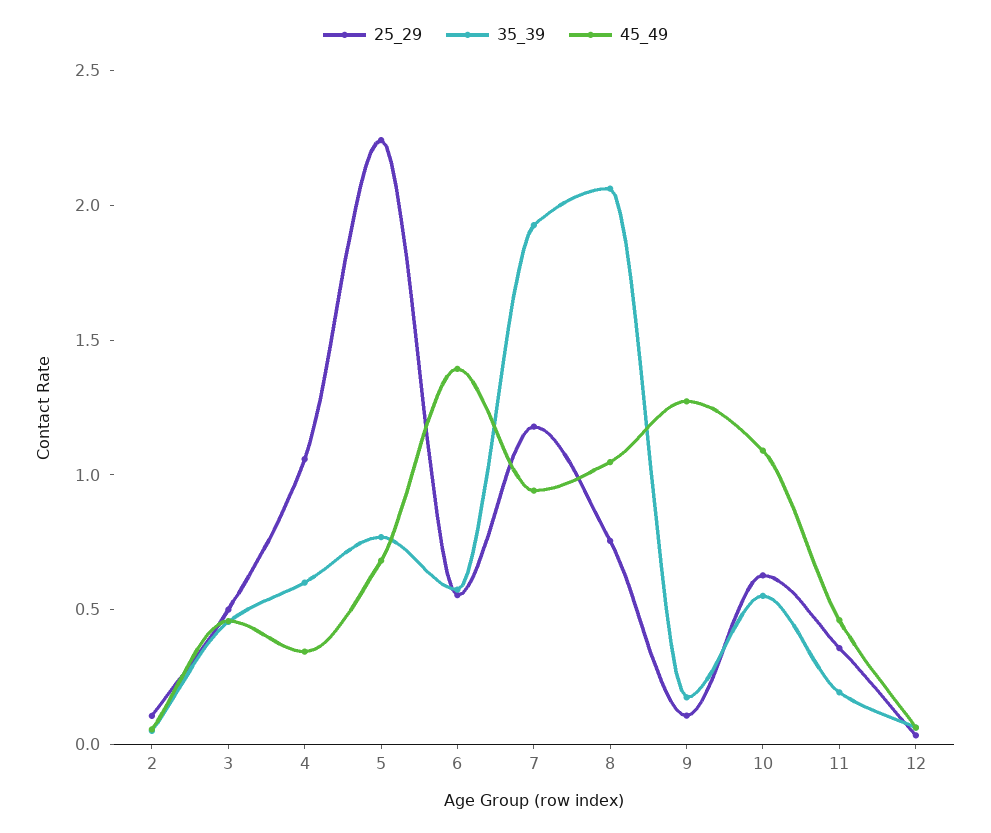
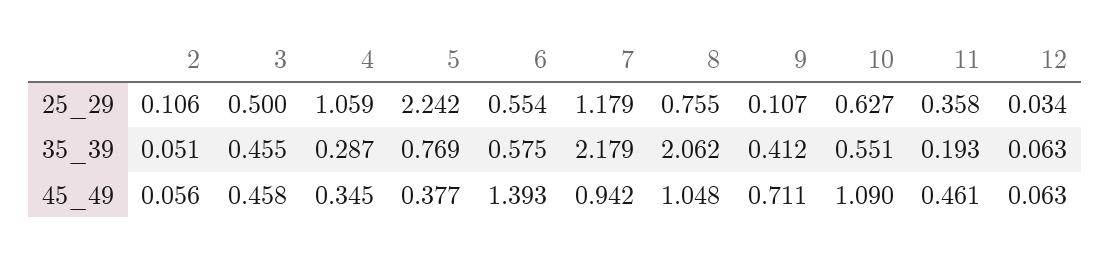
35_39, 4: 0.6 -> 0.287
45_49, 5: 0.7 -> 0.377
35_39, 7: 1.9 -> 2.179
35_39, 9: 0.2 -> 0.412
45_49, 9: 1.3 -> 0.711

